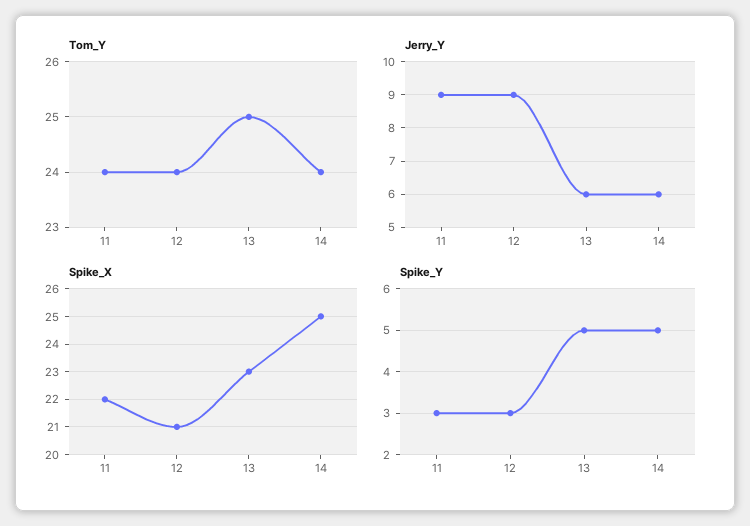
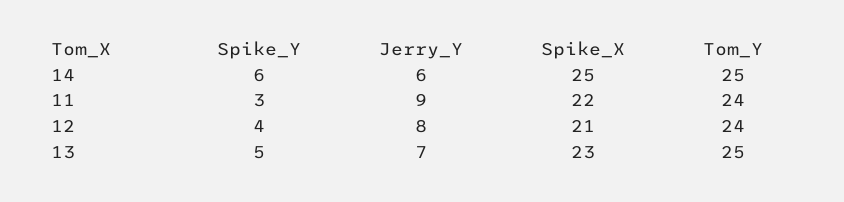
Tom_Y, 14: 24 -> 25
Jerry_Y, 12: 9 -> 8
Jerry_Y, 13: 6 -> 7
Spike_Y, 12: 3 -> 4
Spike_Y, 14: 5 -> 6

